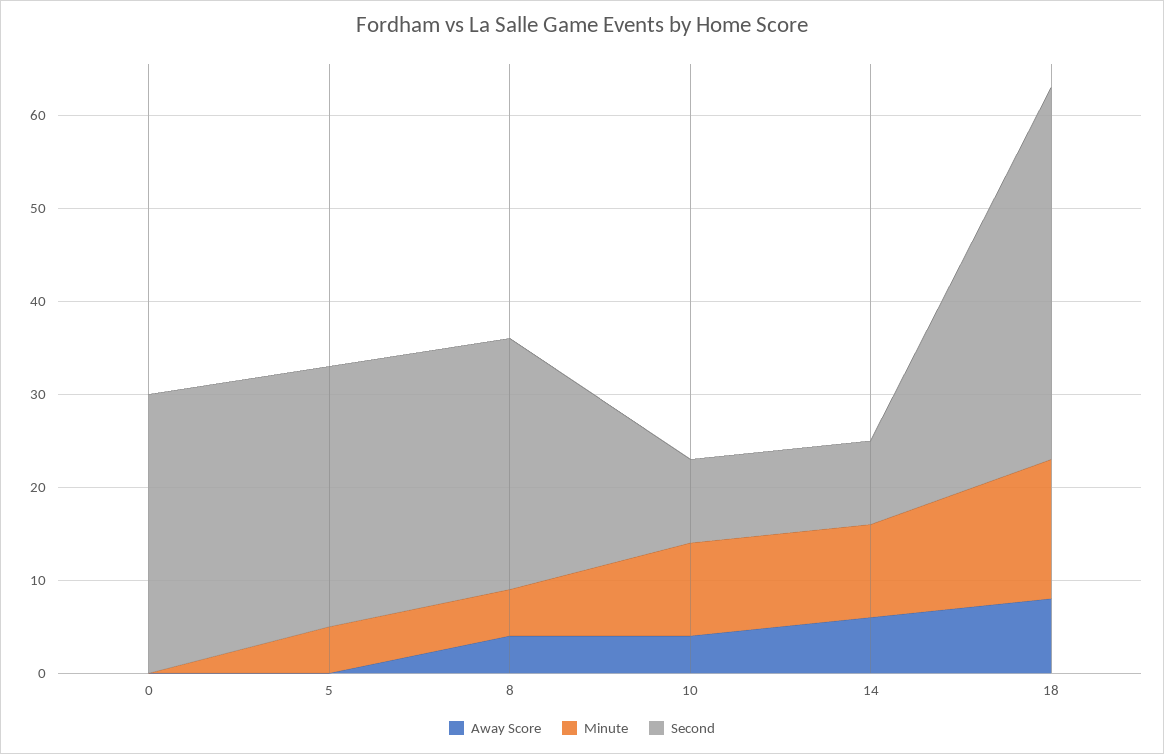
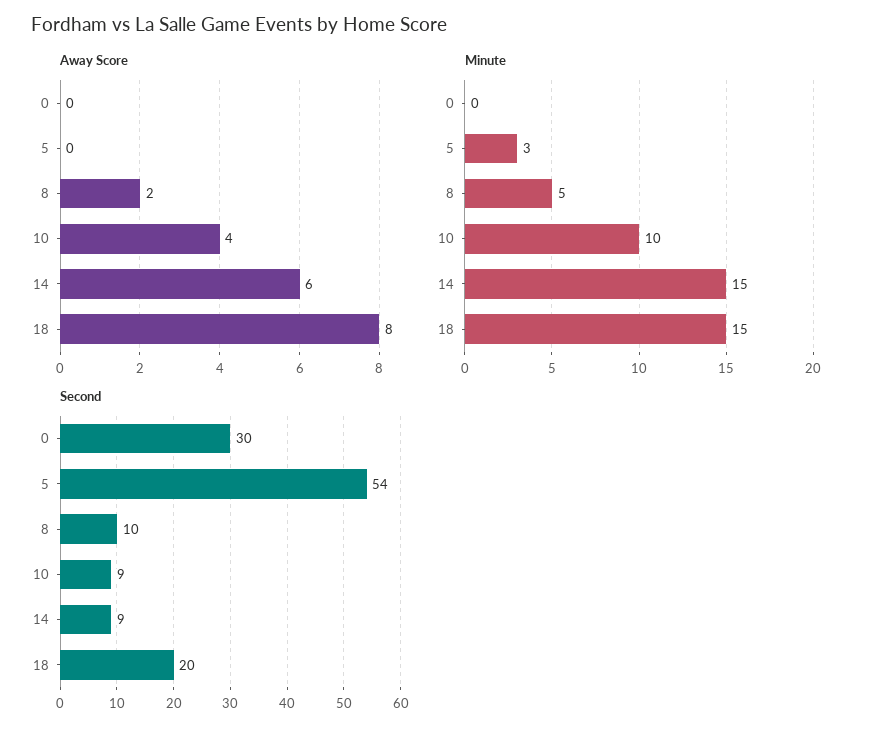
Minute, 5: 5 -> 3
Second, 5: 28 -> 54
Away Score, 8: 4 -> 2
Second, 8: 27 -> 10
Minute, 14: 10 -> 15
Second, 18: 40 -> 20

